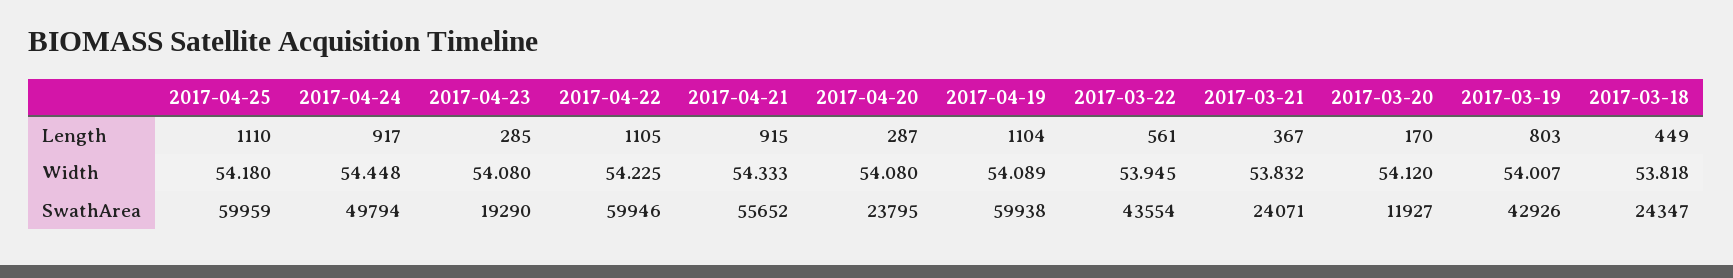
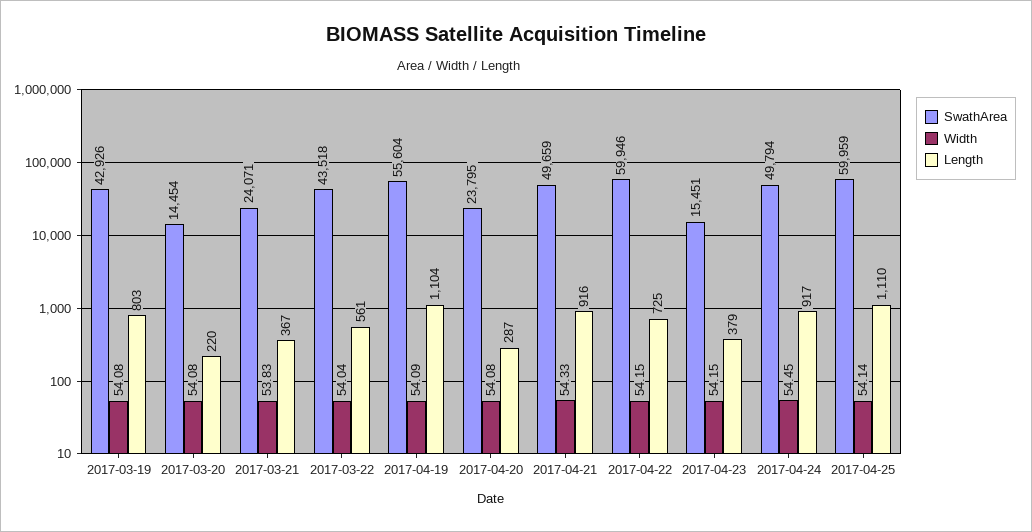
Length, 2017-04-23: 285 -> 379
Length, 2017-04-22: 1105 -> 725
Length, 2017-04-21: 915 -> 916
Length, 2017-03-20: 170 -> 220
Length, 2017-03-18: 449 -> none
Width, 2017-04-25: 54.18 -> 54.14
Width, 2017-04-23: 54.08 -> 54.15
Width, 2017-04-22: 54.225 -> 54.15
Width, 2017-03-22: 53.945 -> 54.04
Width, 2017-03-20: 54.12 -> 54.08
Width, 2017-03-19: 54.007 -> 54.08
Width, 2017-03-18: 53.818 -> none
SwathArea, 2017-04-23: 19290 -> 15451
SwathArea, 2017-04-21: 55652 -> 49659
SwathArea, 2017-04-19: 59938 -> 55604
SwathArea, 2017-03-22: 43554 -> 43518
SwathArea, 2017-03-20: 11927 -> 14454
SwathArea, 2017-03-18: 24347 -> none

